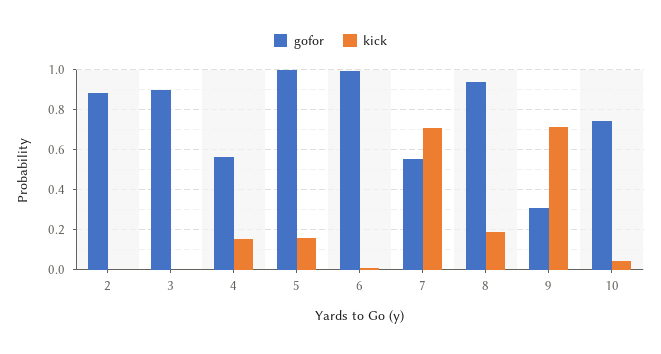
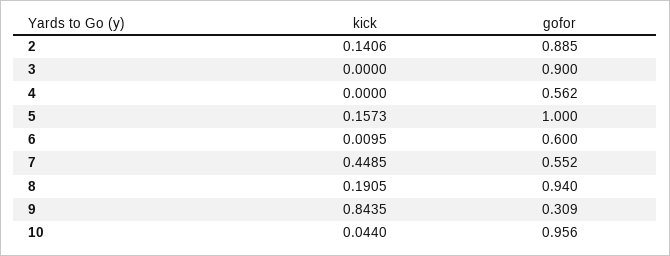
kick, 2: 0 -> 0.1406
kick, 4: 0.15 -> 0
gofor, 6: 1 -> 0.6
kick, 7: 0.7 -> 0.4485
kick, 9: 0.7 -> 0.8435
gofor, 10: 0.75 -> 0.956

